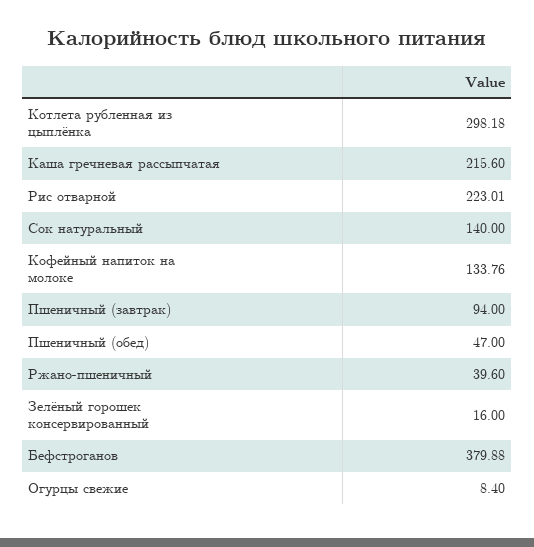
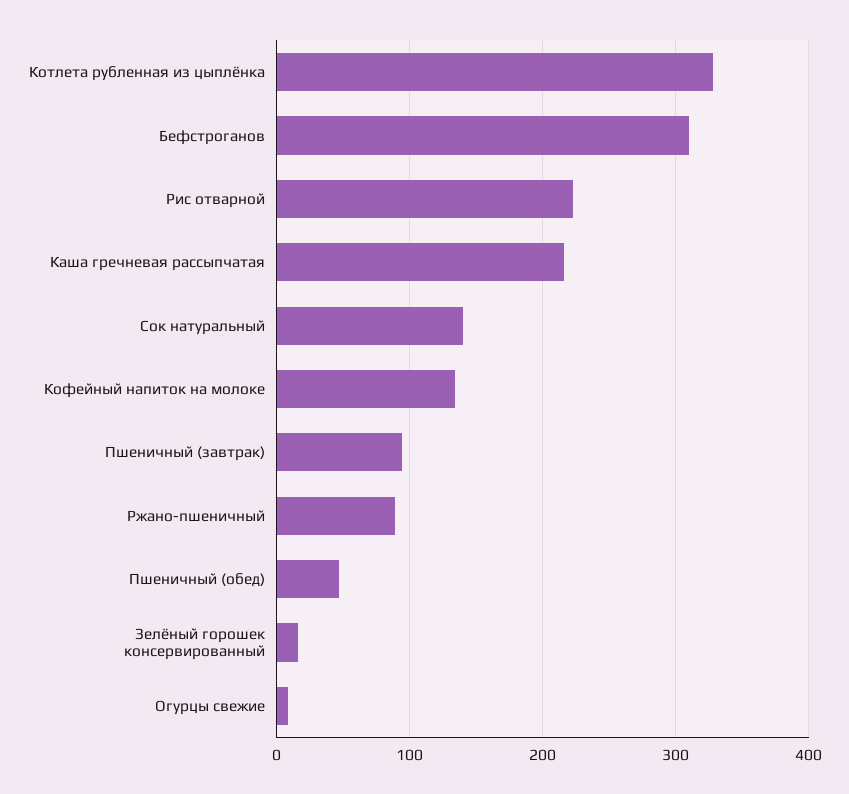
Котлета рубленная из цыплёнка: 298.18 -> 330
Ржано-пшеничный: 39.6 -> 90
Бефстроганов: 379.88 -> 310

